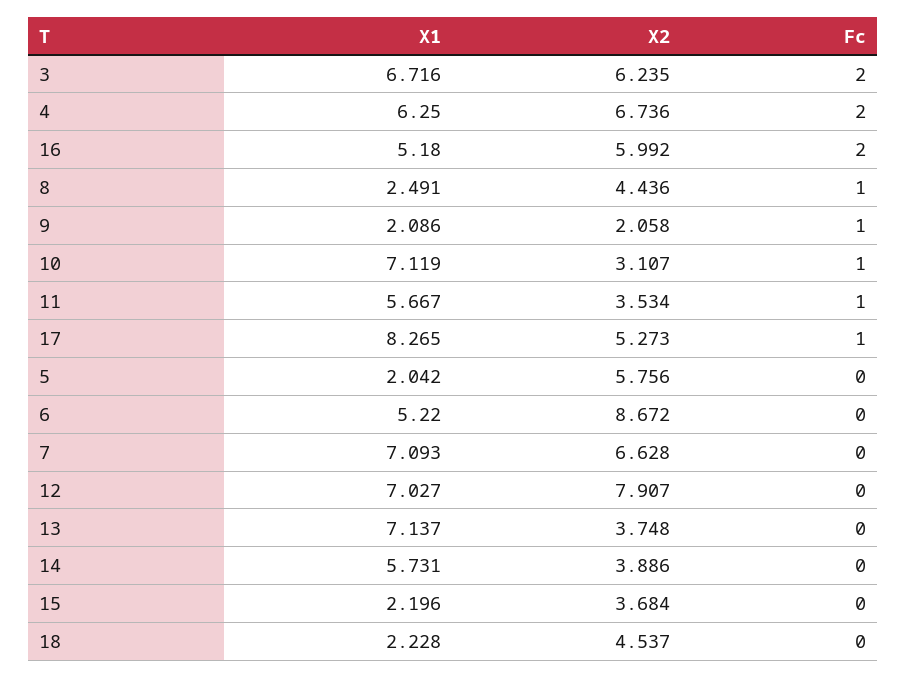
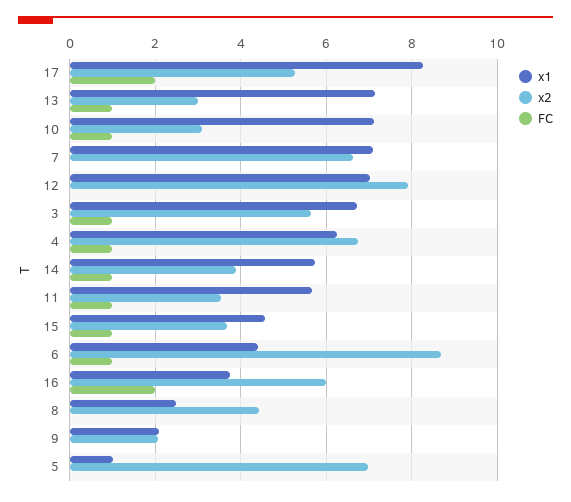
X2, 3: 6.235 -> 5.6
Fc, 3: 2 -> 1
Fc, 4: 2 -> 1
X1, 16: 5.18 -> 3.8
Fc, 8: 1 -> 0
Fc, 9: 1 -> 0
Fc, 17: 1 -> 2
X1, 5: 2.042 -> 1
X2, 5: 5.756 -> 7
X1, 6: 5.22 -> 4.4
Fc, 6: 0 -> 1
X2, 13: 3.748 -> 3
Fc, 13: 0 -> 1
Fc, 14: 0 -> 1
X1, 15: 2.196 -> 4.6
Fc, 15: 0 -> 1
X1, 18: 2.228 -> none
X2, 18: 4.537 -> none
Fc, 18: 0 -> none

